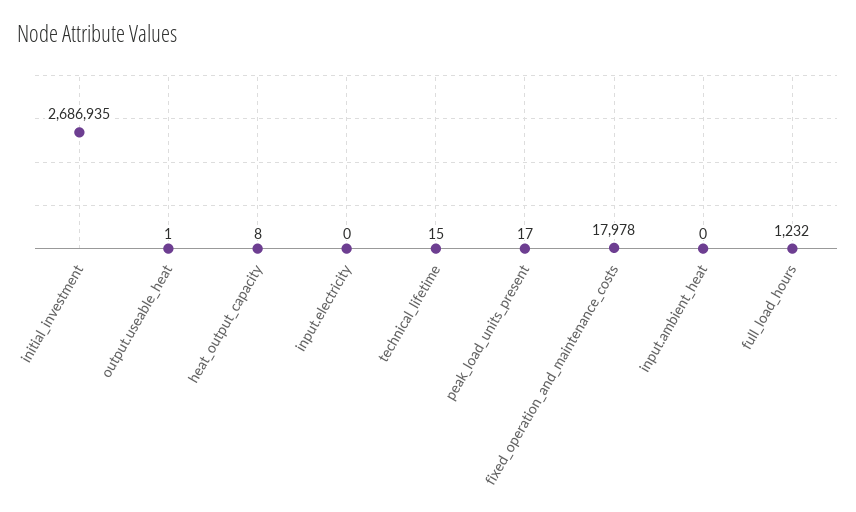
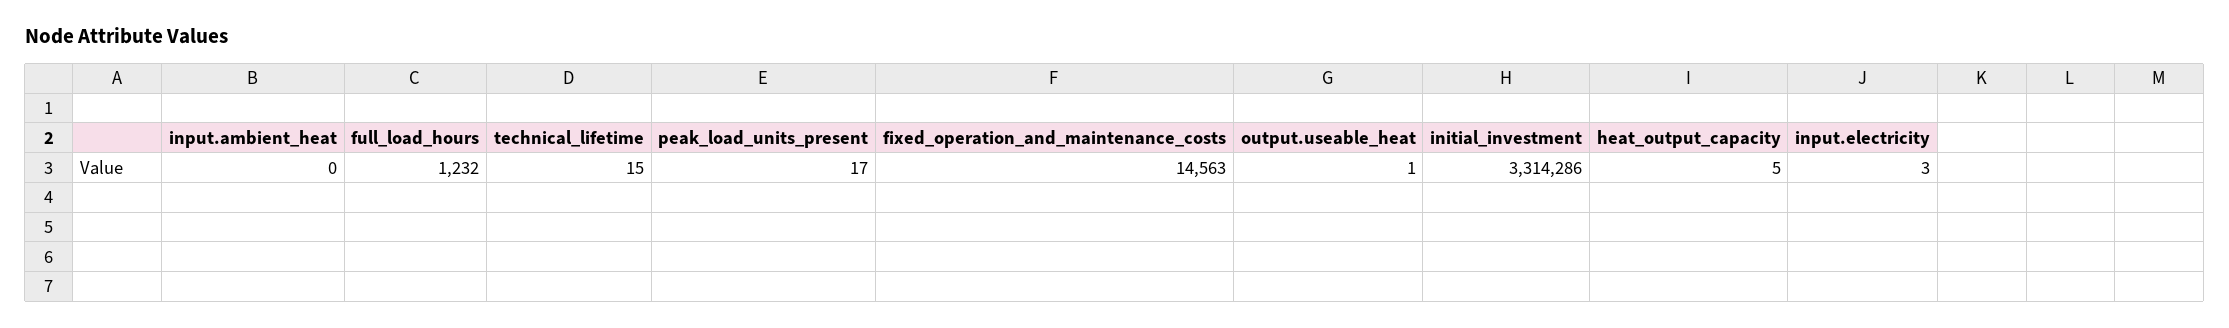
initial_investment: 2686935 -> 3314286
heat_output_capacity: 8 -> 5
input.electricity: 0 -> 3
fixed_operation_and_maintenance_costs: 17978 -> 14563

